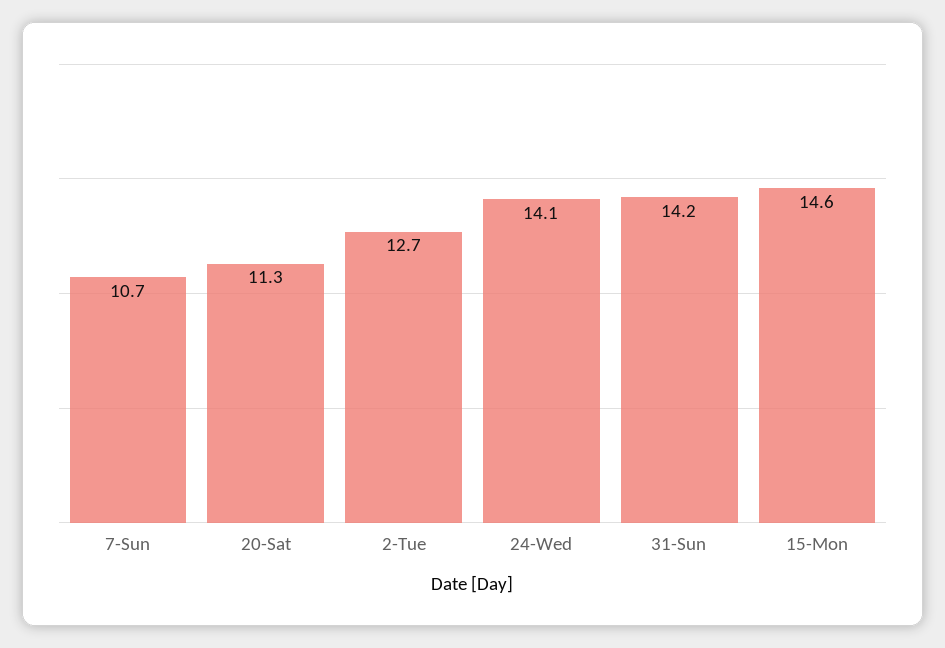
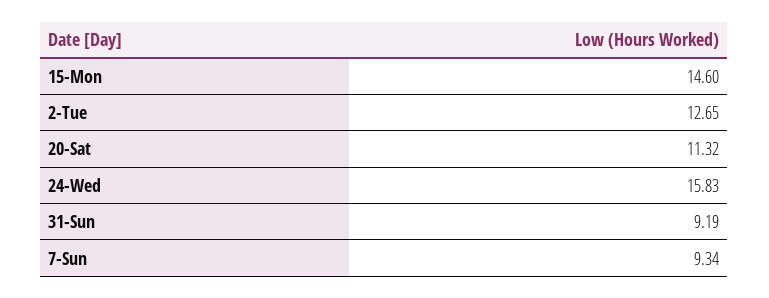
7-Sun: 10.7 -> 9.34
24-Wed: 14.1 -> 15.83
31-Sun: 14.2 -> 9.19

